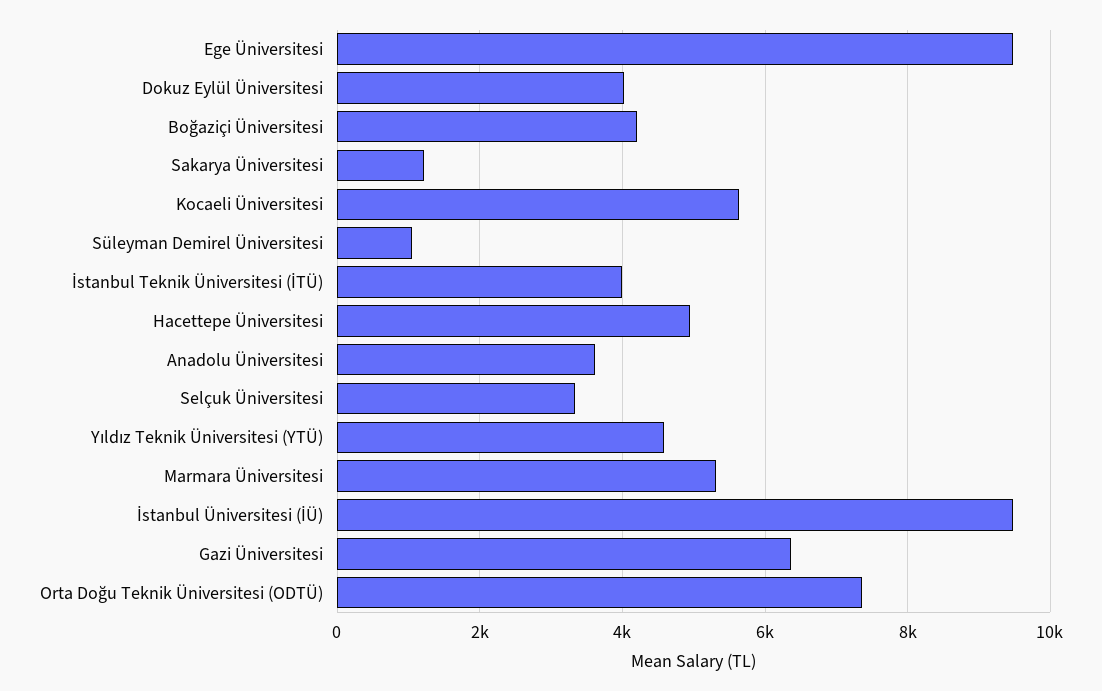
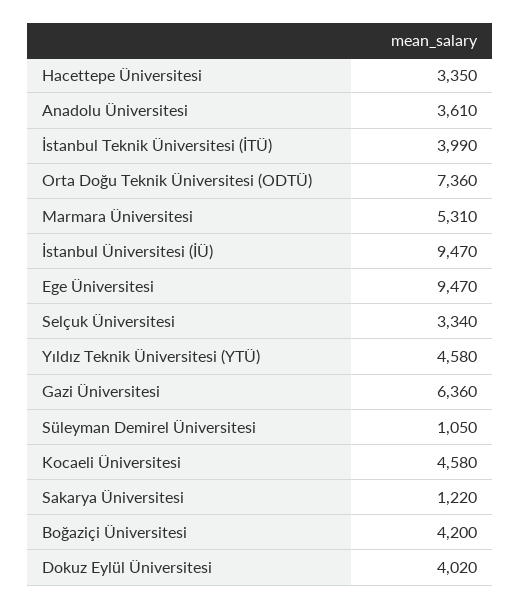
Kocaeli Üniversitesi: 5600 -> 4580
Hacettepe Üniversitesi: 5000 -> 3350

